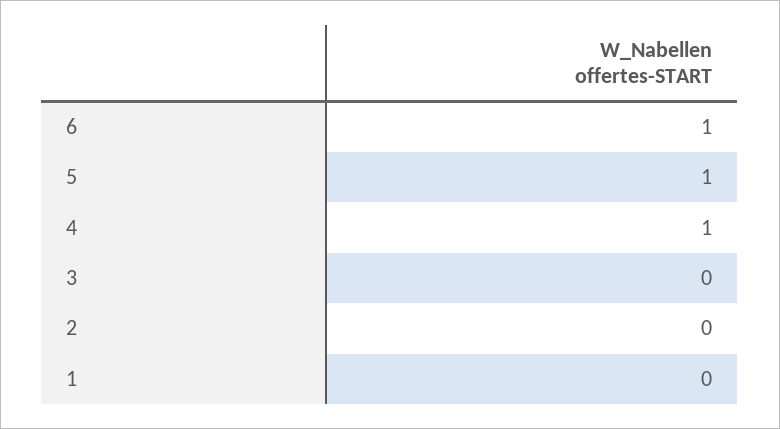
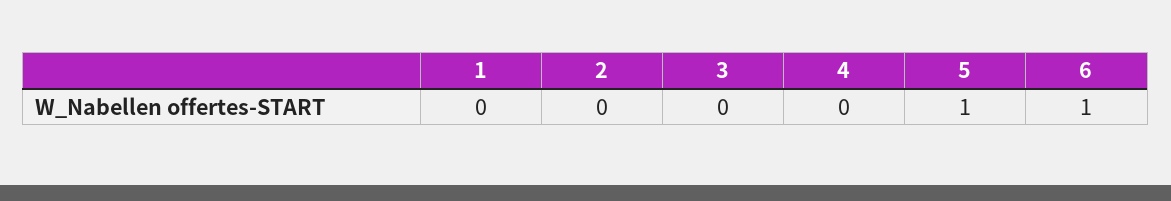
4: 1 -> 0

